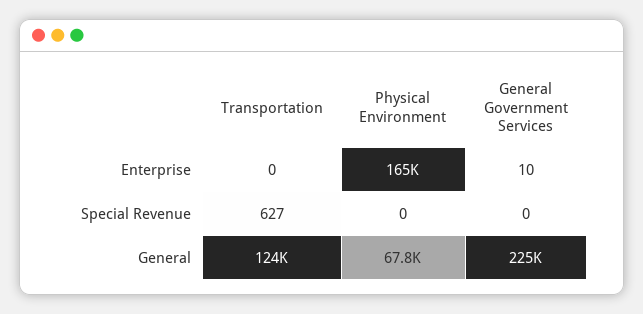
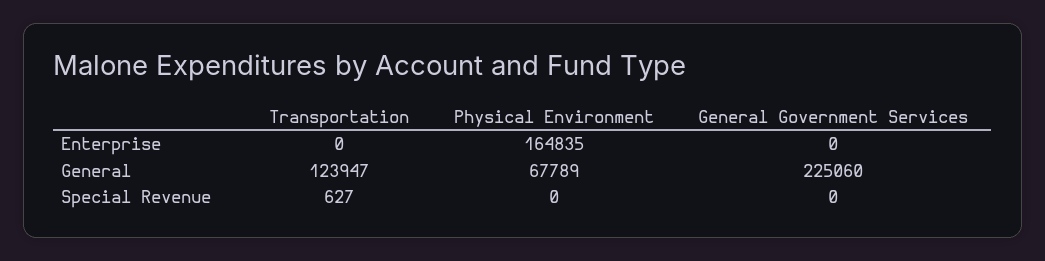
General Government Services, Enterprise: 10 -> 0

